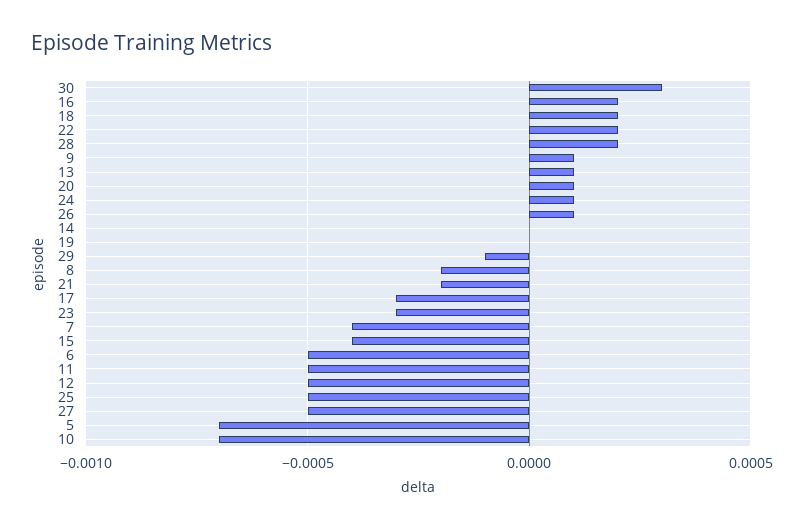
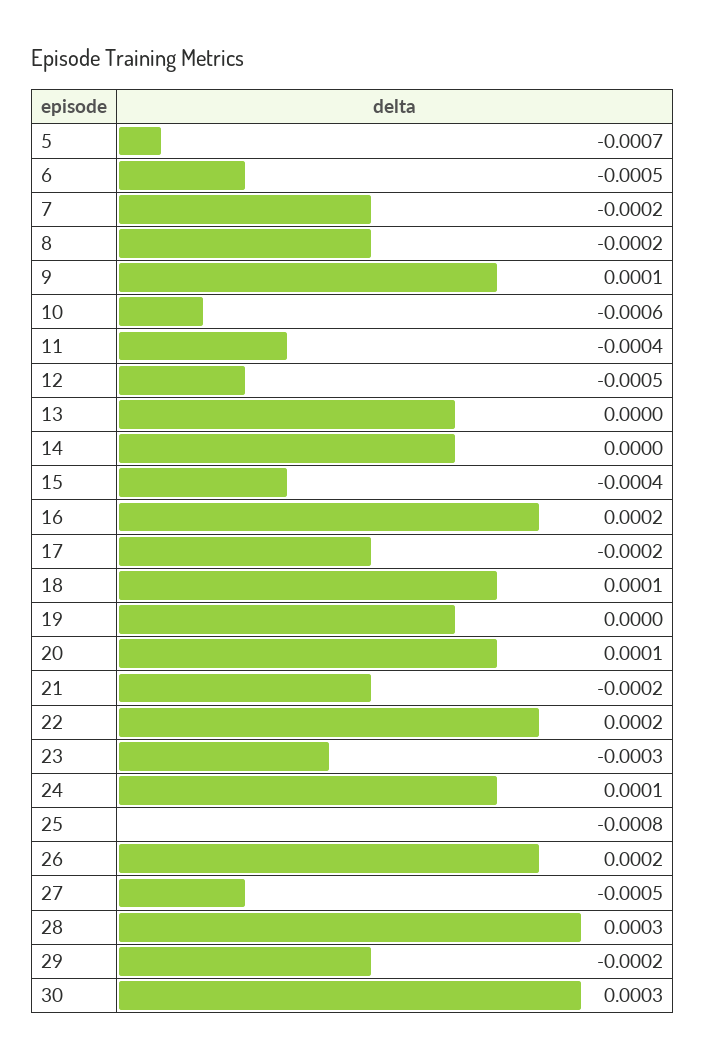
18: 0.0002 -> 0.0001
28: 0.0002 -> 0.0003
13: 0.0001 -> 0
26: 0.0001 -> 0.0002
29: -0.0001 -> -0.0002
17: -0.0003 -> -0.0002
7: -0.0004 -> -0.0002
11: -0.0005 -> -0.0004
25: -0.0005 -> -0.0008
10: -0.0007 -> -0.0006

